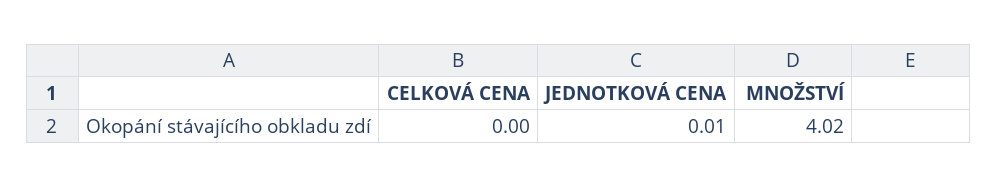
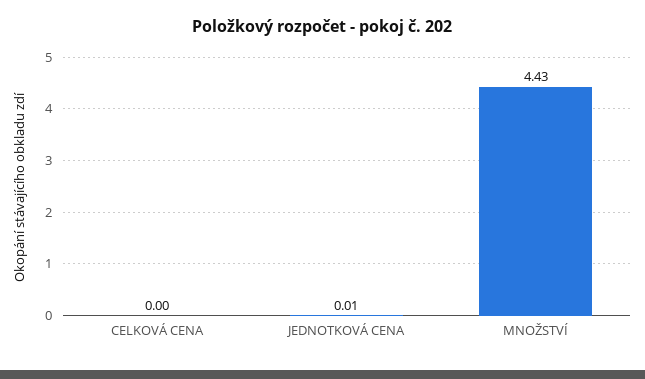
MNOŽSTVÍ: 4.02 -> 4.43

